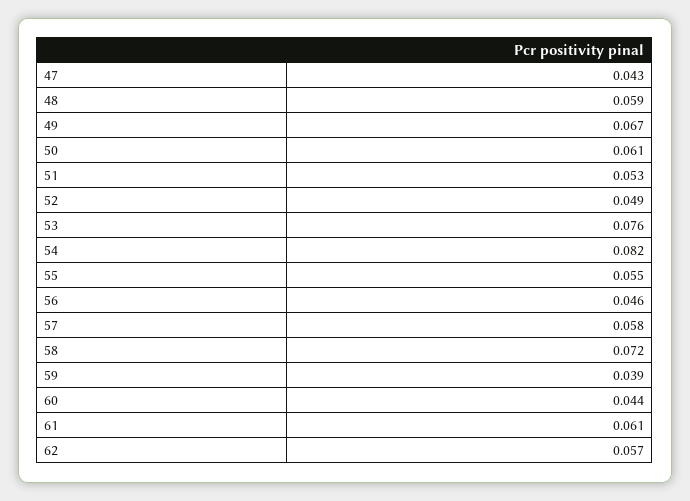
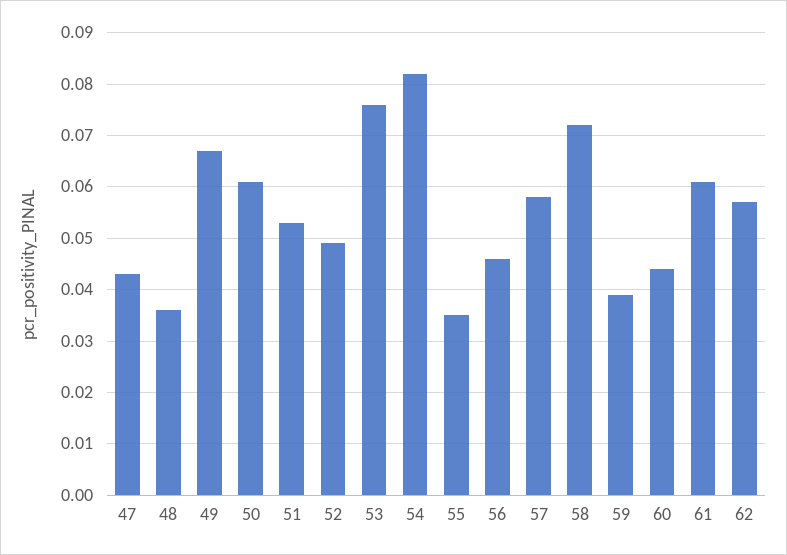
48: 0.059 -> 0.035
55: 0.055 -> 0.035

